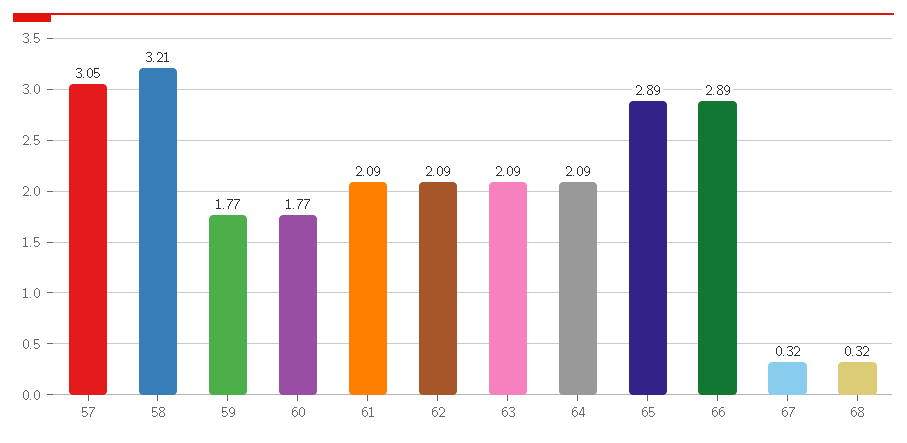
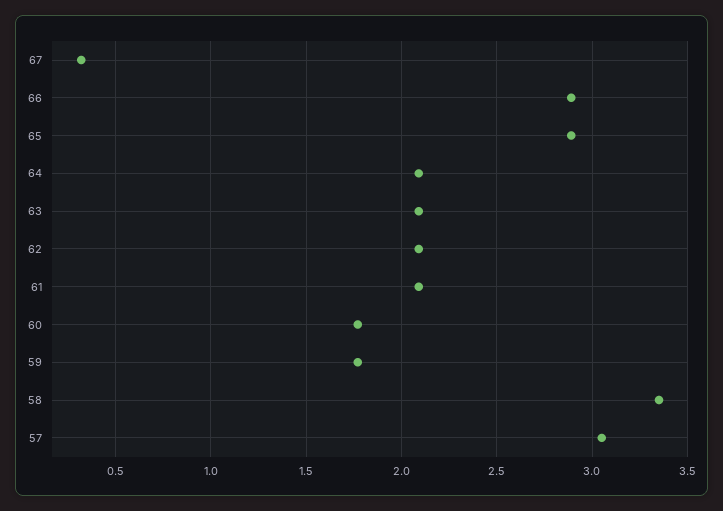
58: 3.21 -> 3.35
68: 0.32 -> none

